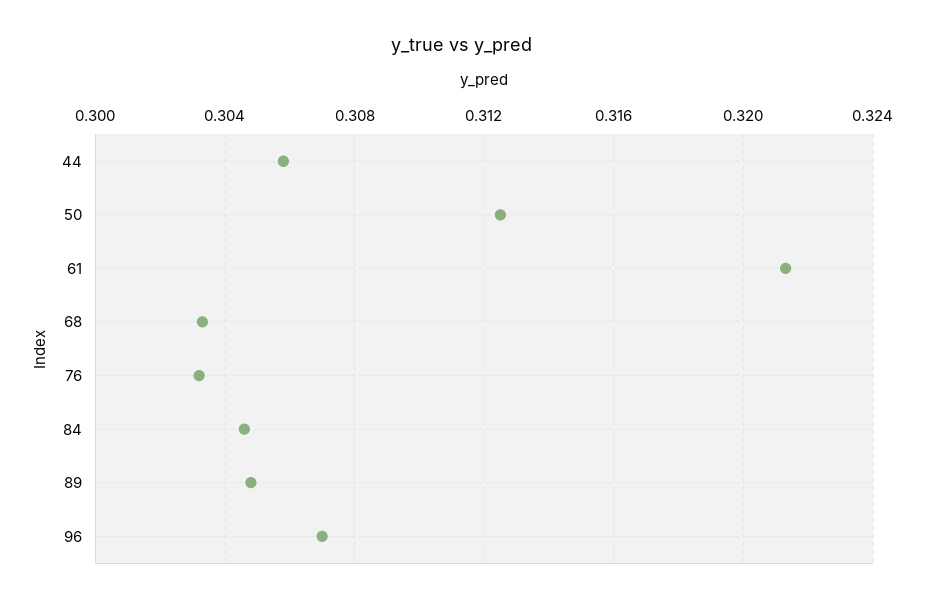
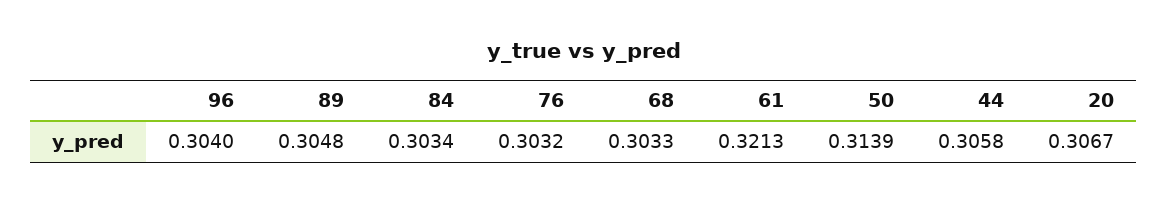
50: 0.3125 -> 0.3139
84: 0.3045 -> 0.3034
96: 0.307 -> 0.304
20: none -> 0.3067

